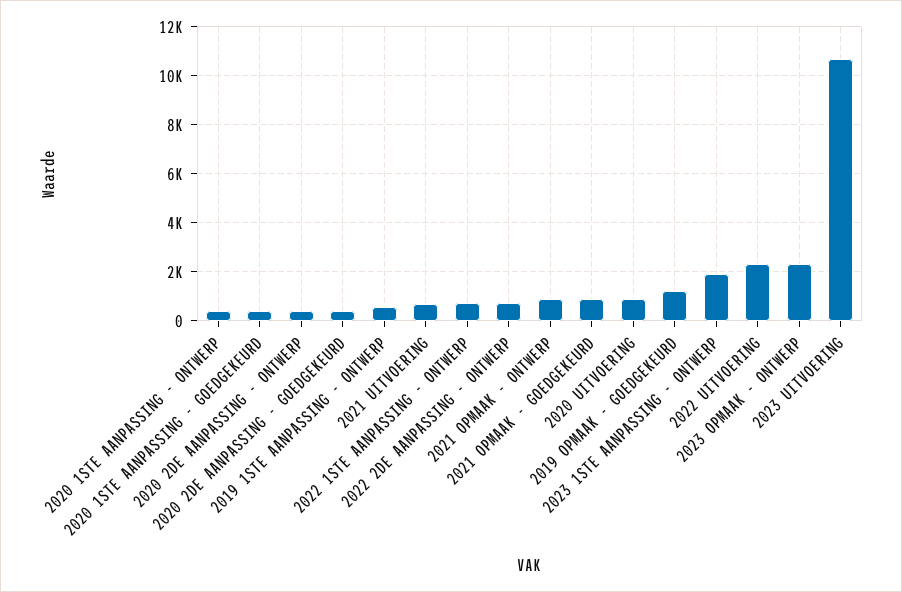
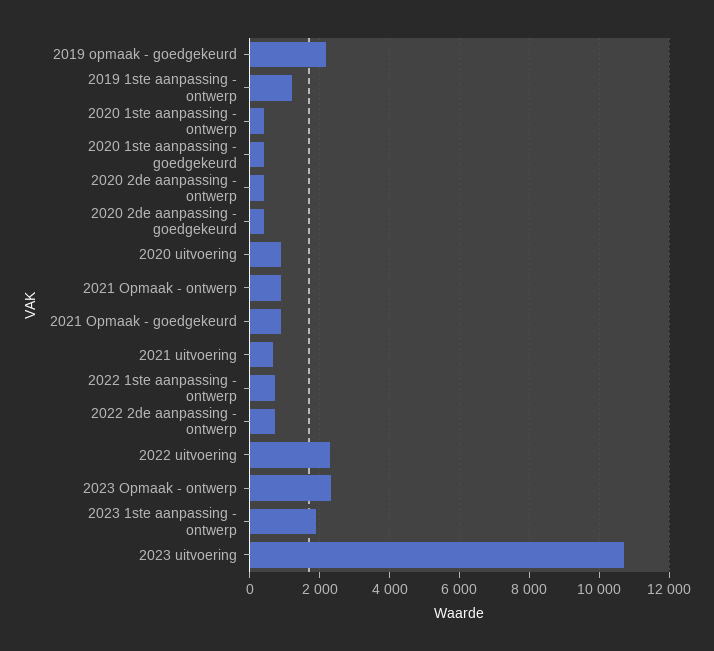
2019 1STE AANPASSING - ONTWERP: 500 -> 1200
2019 OPMAAK - GOEDGEKEURD: 1250 -> 2200

